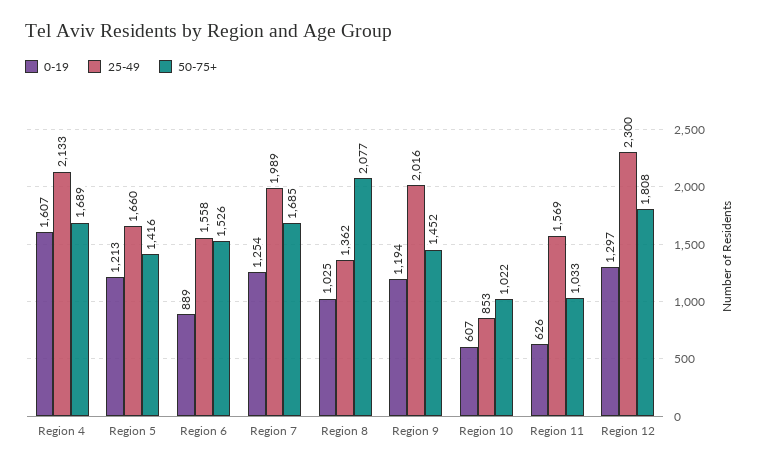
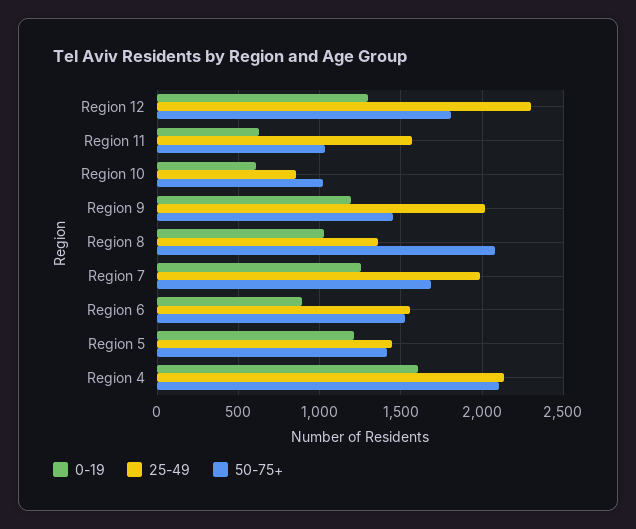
50-75+, Region 4: 1689 -> 2100
25-49, Region 5: 1660 -> 1450

